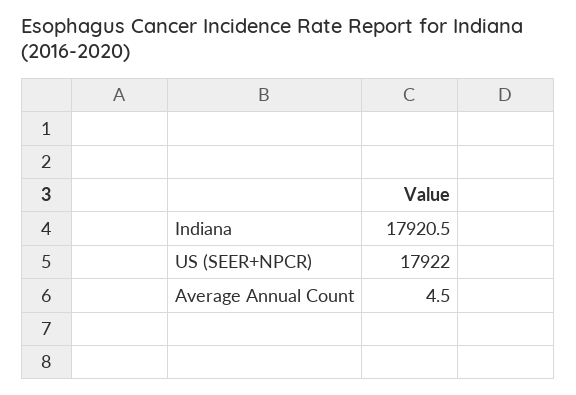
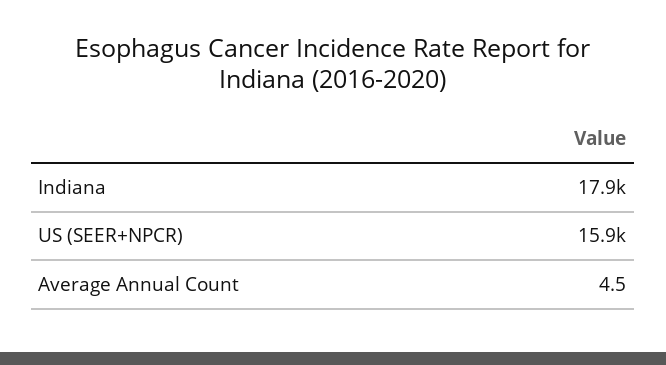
US (SEER+NPCR): 17922 -> 15900

